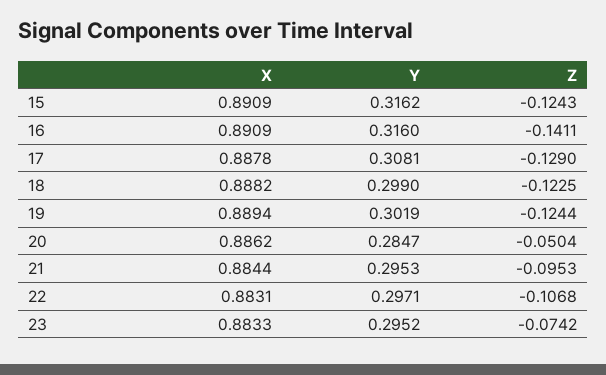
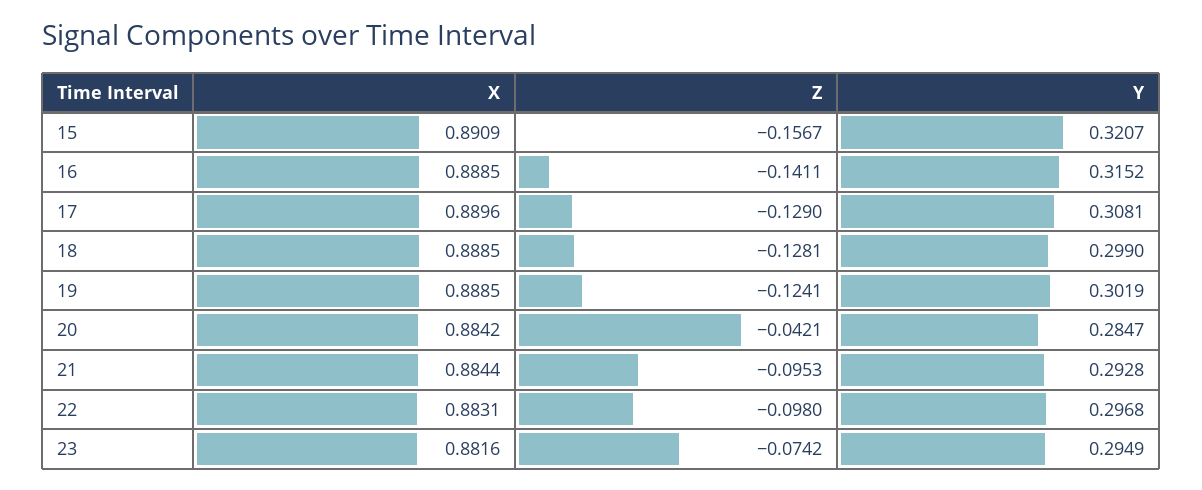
Y, 15: 0.3162 -> 0.3207
Z, 15: -0.1243 -> -0.1567
X, 16: 0.8909 -> 0.8885
Y, 16: 0.316 -> 0.3152
X, 17: 0.8878 -> 0.8896
X, 18: 0.8882 -> 0.8885
Z, 18: -0.1225 -> -0.1281
X, 19: 0.8894 -> 0.8885
Z, 19: -0.1244 -> -0.1241
X, 20: 0.8862 -> 0.8842
Z, 20: -0.0504 -> -0.0421
Y, 21: 0.2953 -> 0.2928
Y, 22: 0.2971 -> 0.2968
Z, 22: -0.1068 -> -0.098
X, 23: 0.8833 -> 0.8816
Y, 23: 0.2952 -> 0.2949

